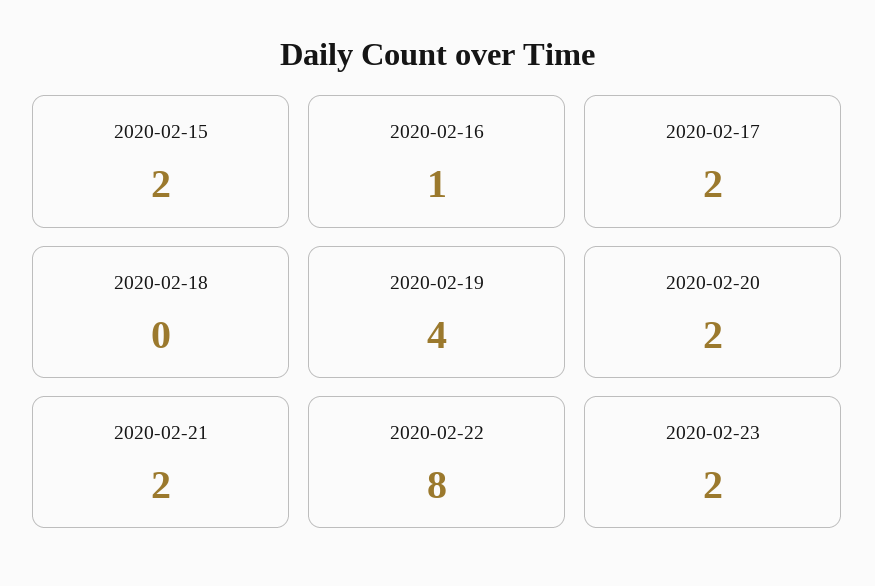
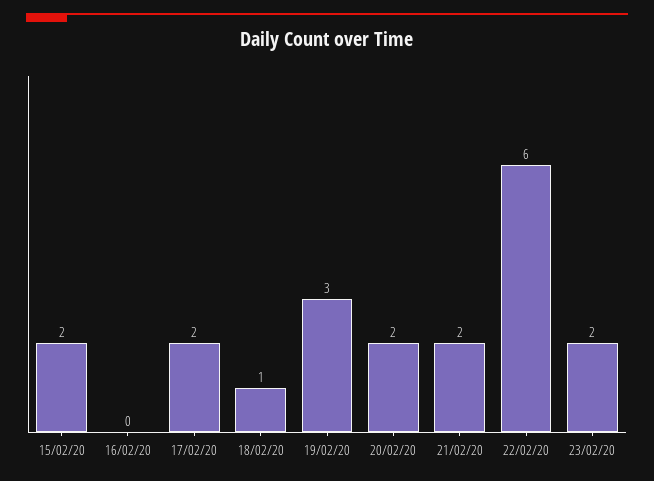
2020-02-16: 1 -> 0
2020-02-18: 0 -> 1
2020-02-19: 4 -> 3
2020-02-22: 8 -> 6

